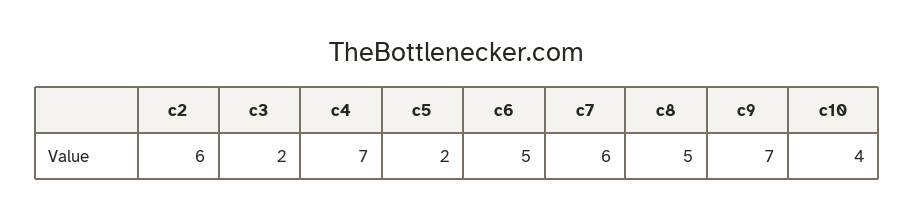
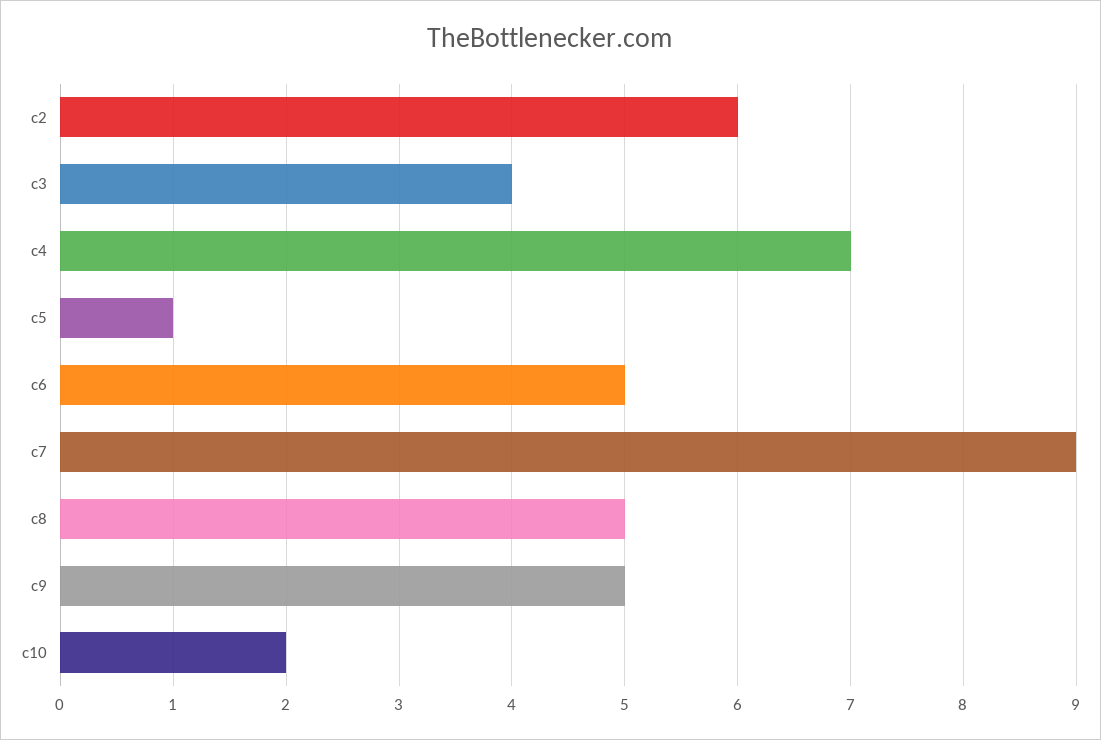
c3: 2 -> 4
c5: 2 -> 1
c7: 6 -> 9
c9: 7 -> 5
c10: 4 -> 2

